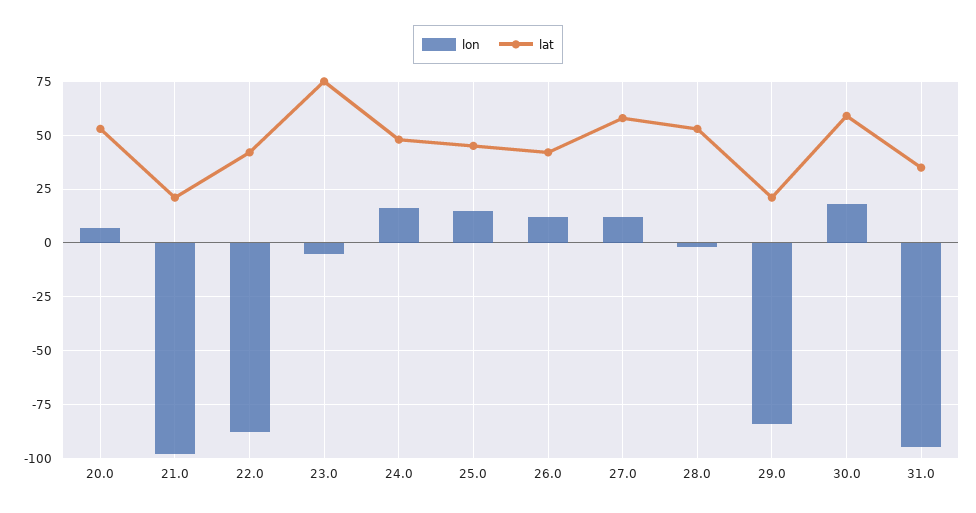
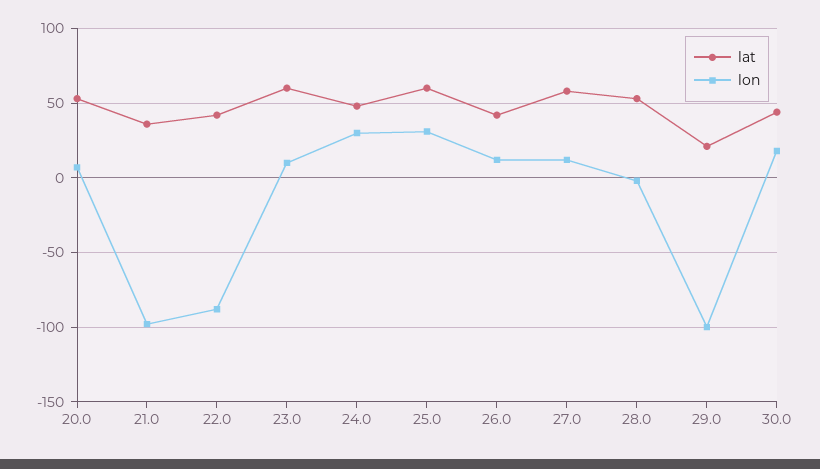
lat, 21.0: 20 -> 35
lon, 23.0: -5 -> 10
lat, 23.0: 75 -> 60
lon, 24.0: 15 -> 30
lon, 25.0: 15 -> 30
lat, 25.0: 45 -> 60
lon, 29.0: -85 -> -100
lat, 30.0: 60 -> 45
lon, 31.0: -95 -> none
lat, 31.0: 35 -> none

